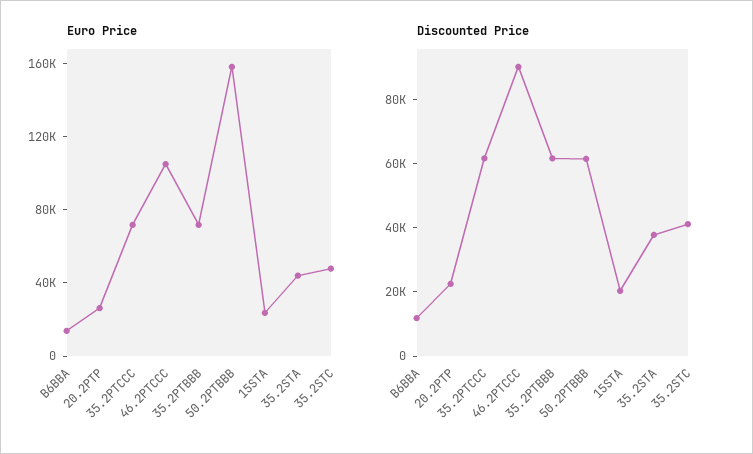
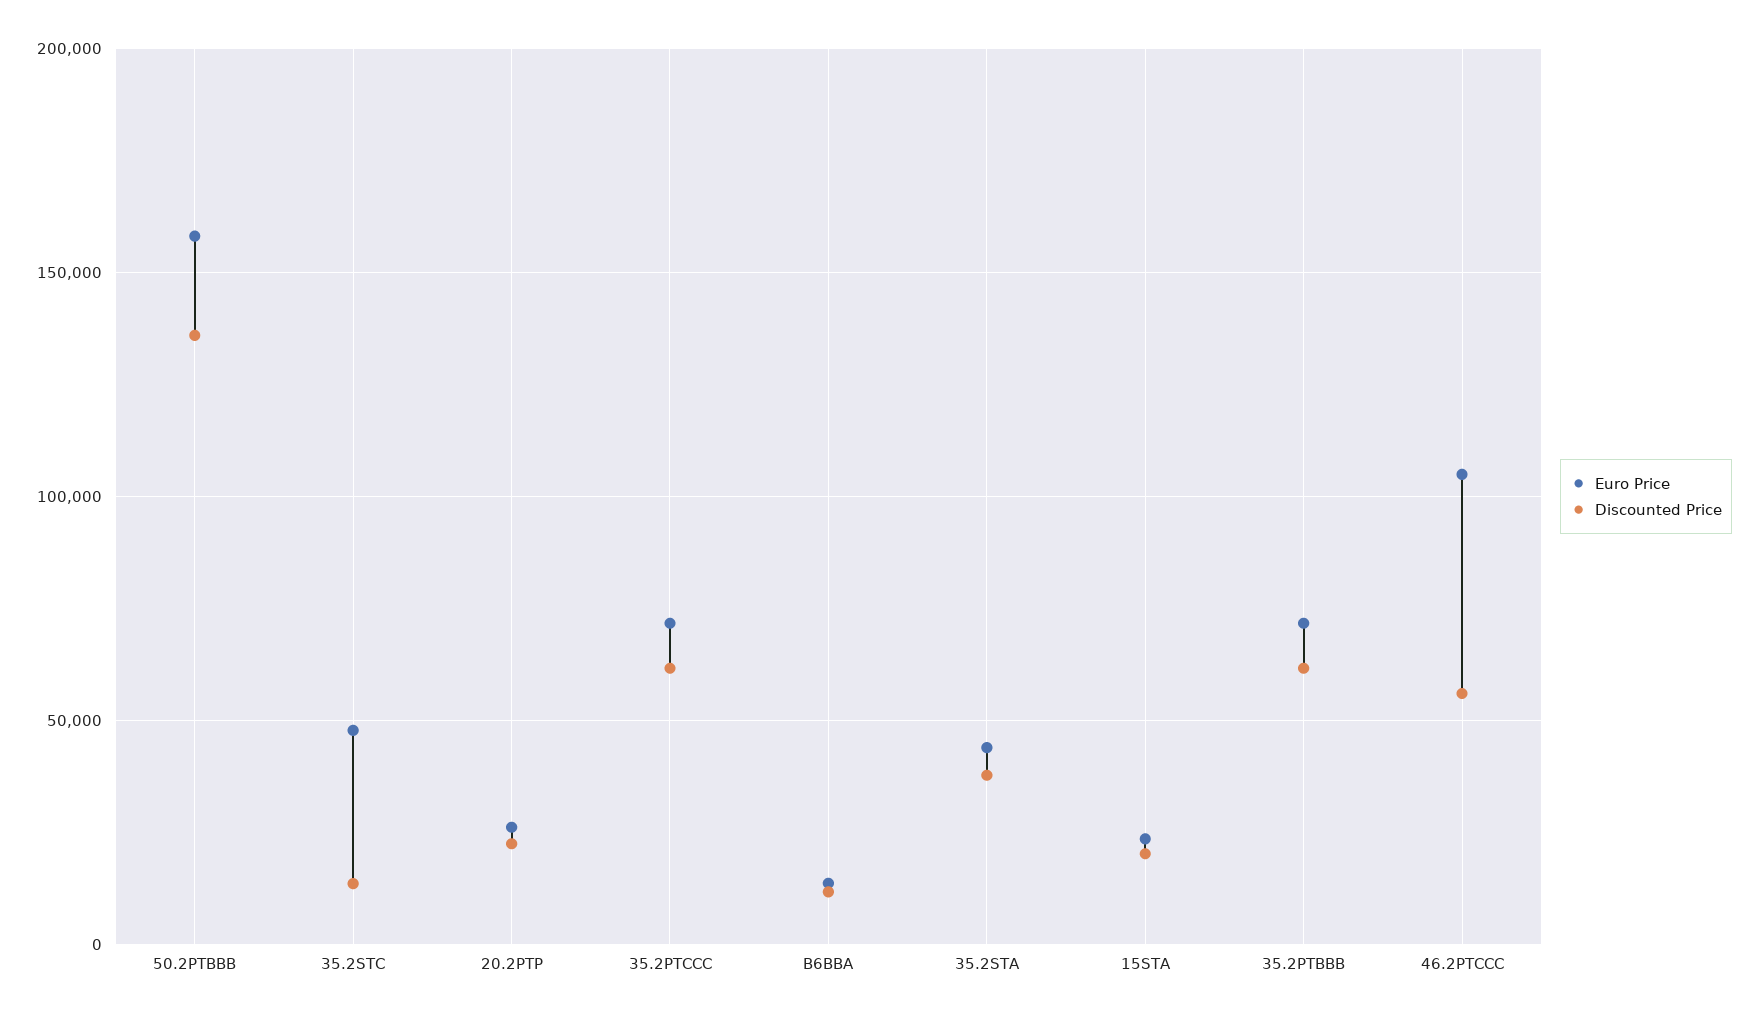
Discounted Price, 46.2PTCCC: 90000 -> 55000
Discounted Price, 50.2PTBBB: 60000 -> 135000
Discounted Price, 35.2STC: 40000 -> 15000

